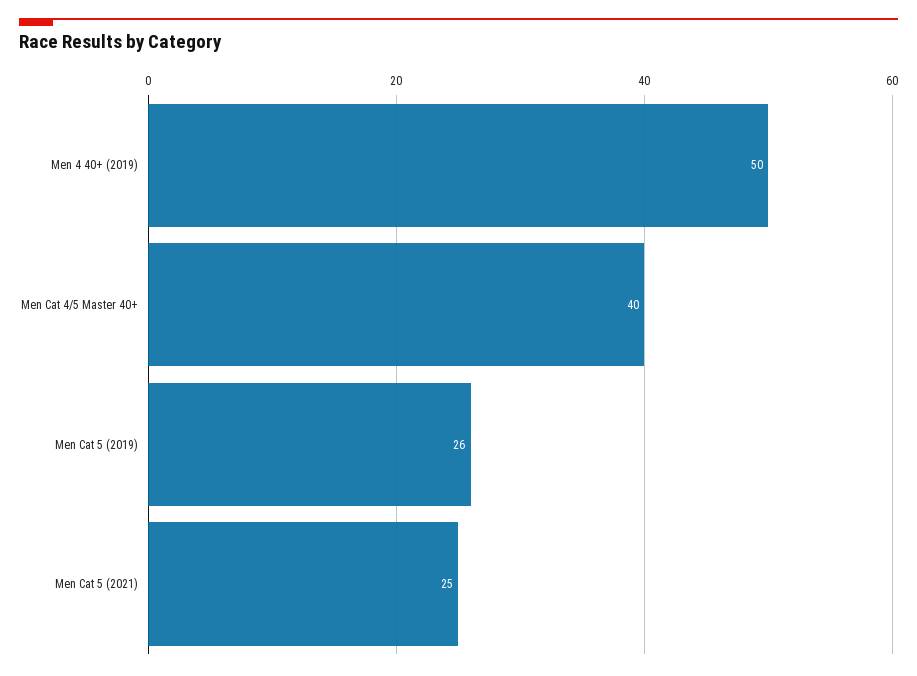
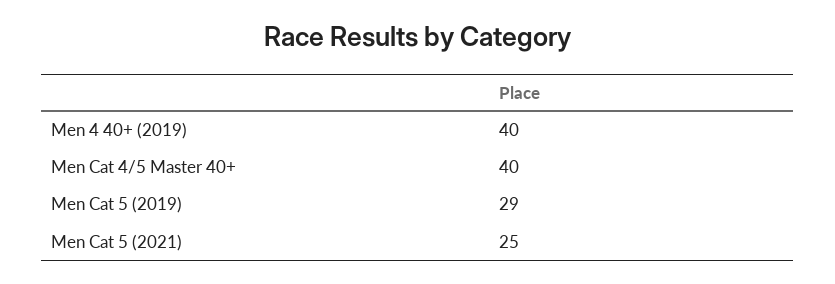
Men 4 40+ (2019): 50 -> 40
Men Cat 5 (2019): 26 -> 29

